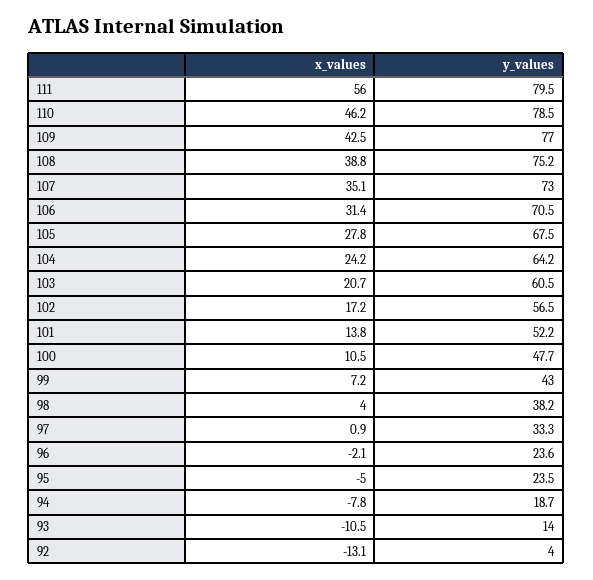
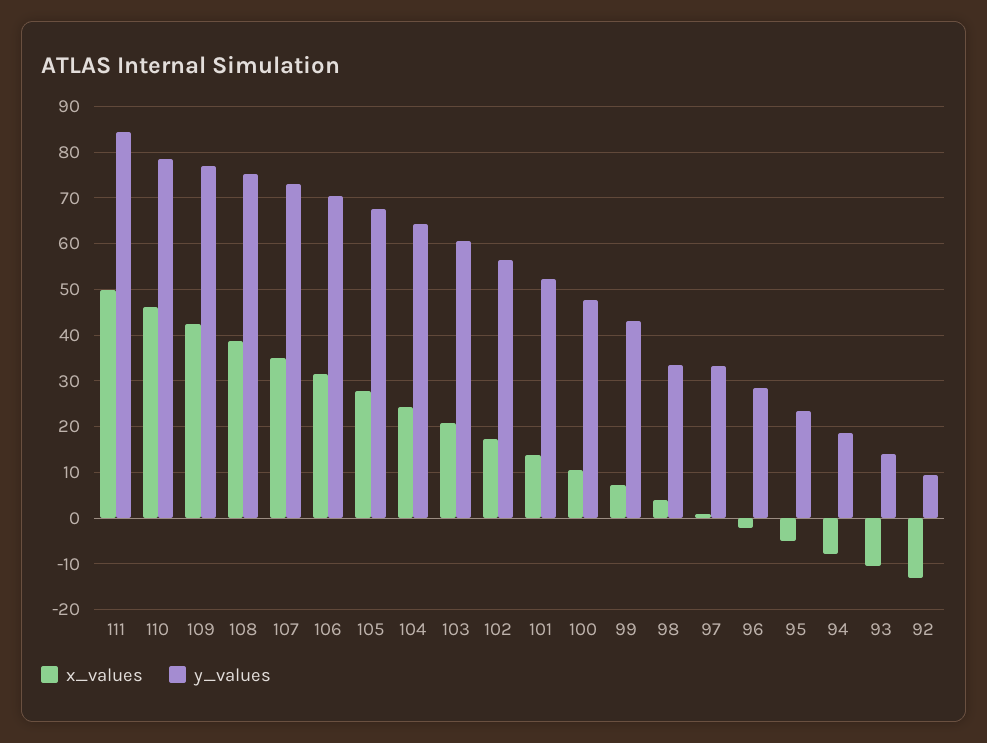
x_values, 111: 56 -> 50
y_values, 111: 79.5 -> 84
y_values, 98: 38.2 -> 34
y_values, 96: 23.6 -> 28
y_values, 92: 4 -> 10

